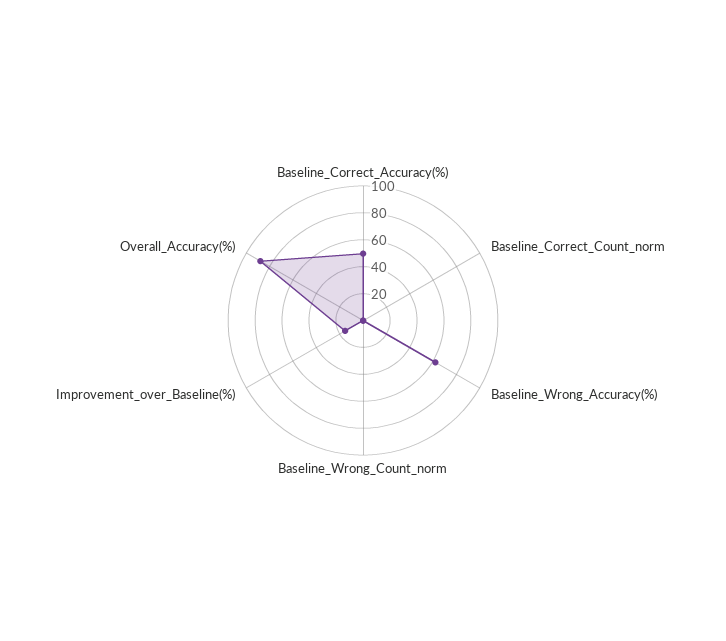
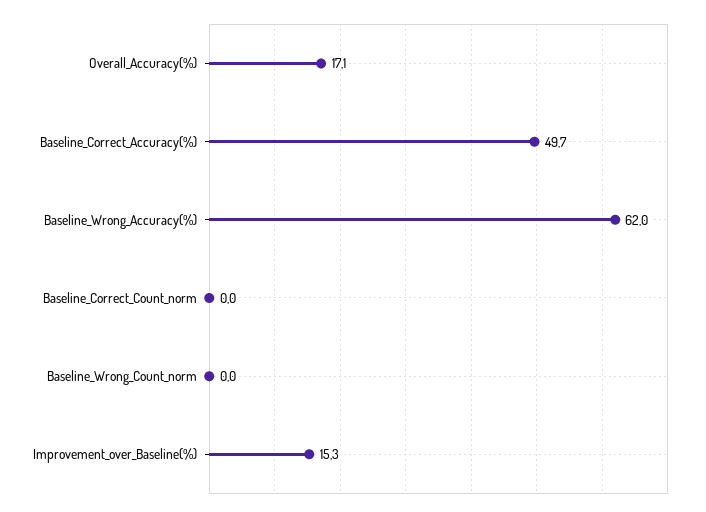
Overall_Accuracy(%): 90 -> 17.1

